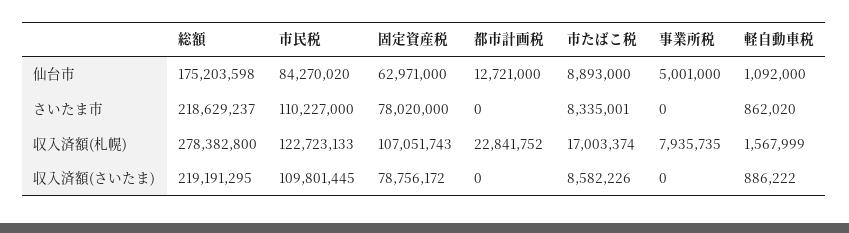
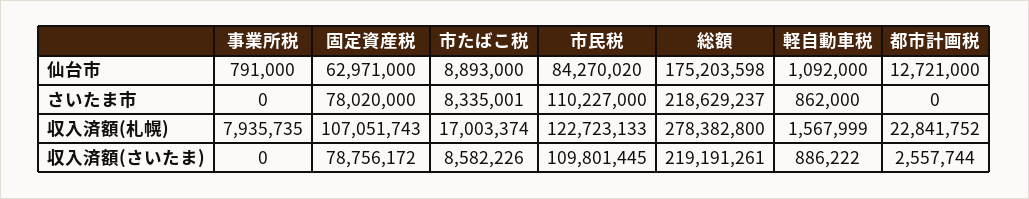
事業所税, 仙台市: 5001000 -> 791000
軽自動車税, さいたま市: 862020 -> 862000
総額, 収入済額(さいたま): 219191295 -> 219191261
都市計画税, 収入済額(さいたま): 0 -> 2557744

